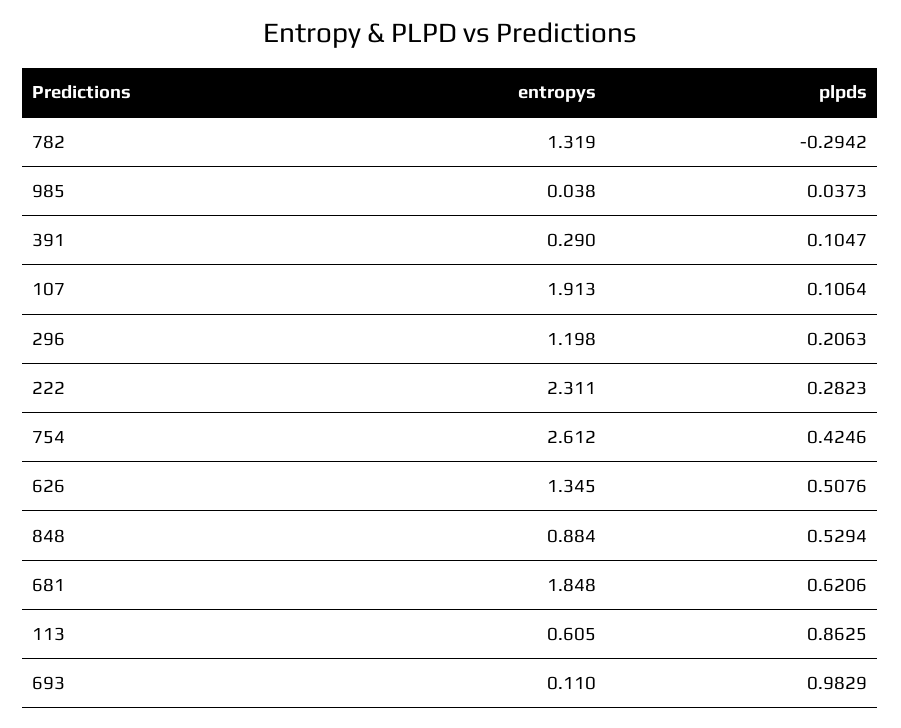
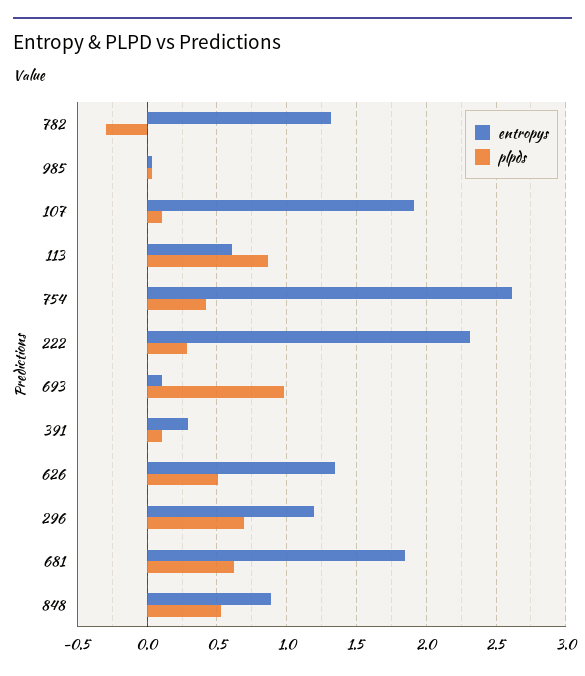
plpds, 296: 0.2063 -> 0.7

